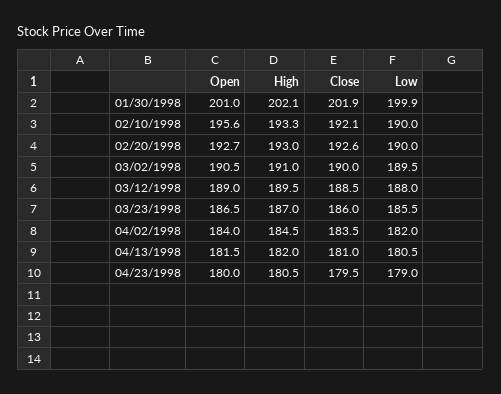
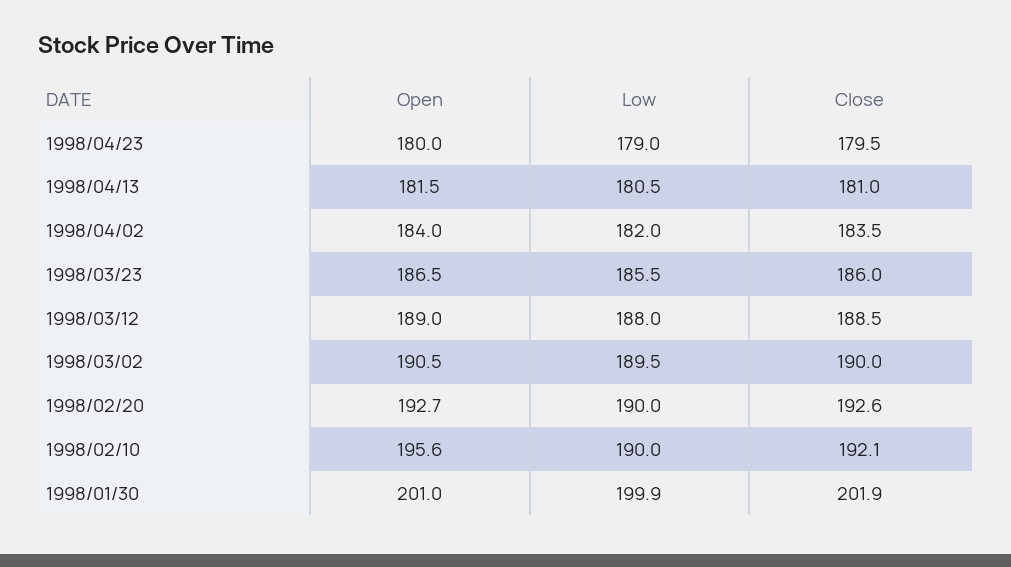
High, 01/30/1998: 202.1 -> none
High, 02/10/1998: 193.3 -> none
High, 02/20/1998: 193 -> none
High, 03/02/1998: 191 -> none
High, 03/12/1998: 189.5 -> none
High, 03/23/1998: 187 -> none
High, 04/02/1998: 184.5 -> none
High, 04/13/1998: 182 -> none
High, 04/23/1998: 180.5 -> none

